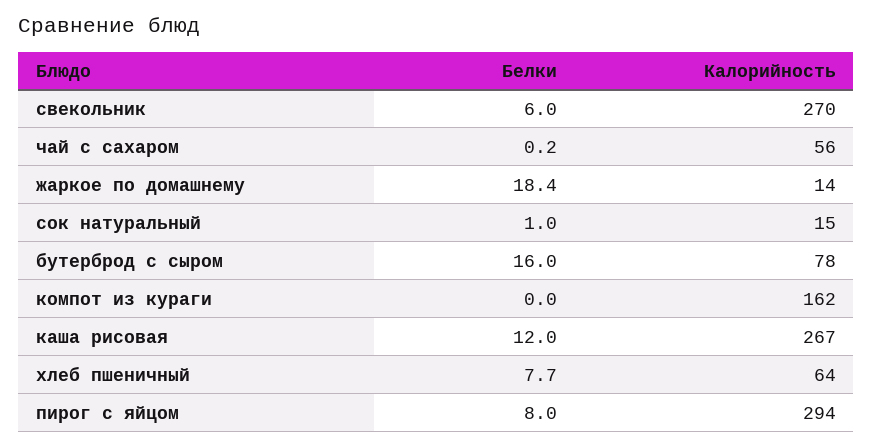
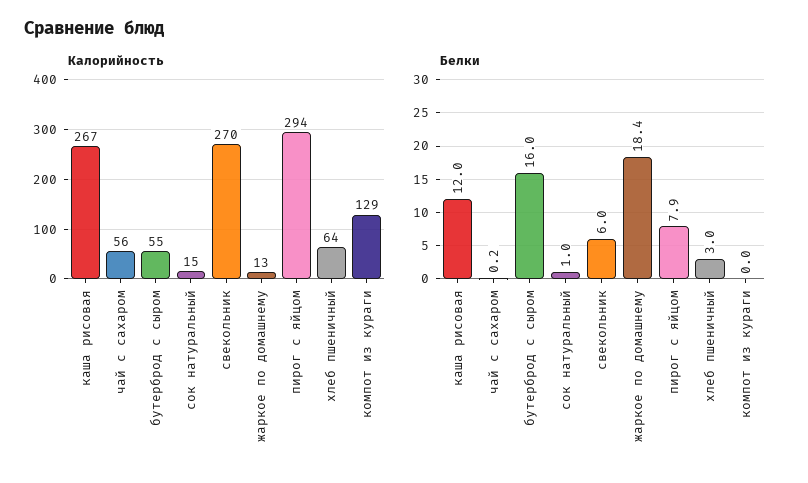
Калорийность, жаркое по домашнему: 14 -> 13
Калорийность, бутерброд с сыром: 78 -> 55
Калорийность, компот из кураги: 162 -> 129
Белки, хлеб пшеничный: 7.7 -> 3
Белки, пирог с яйцом: 8 -> 7.9

